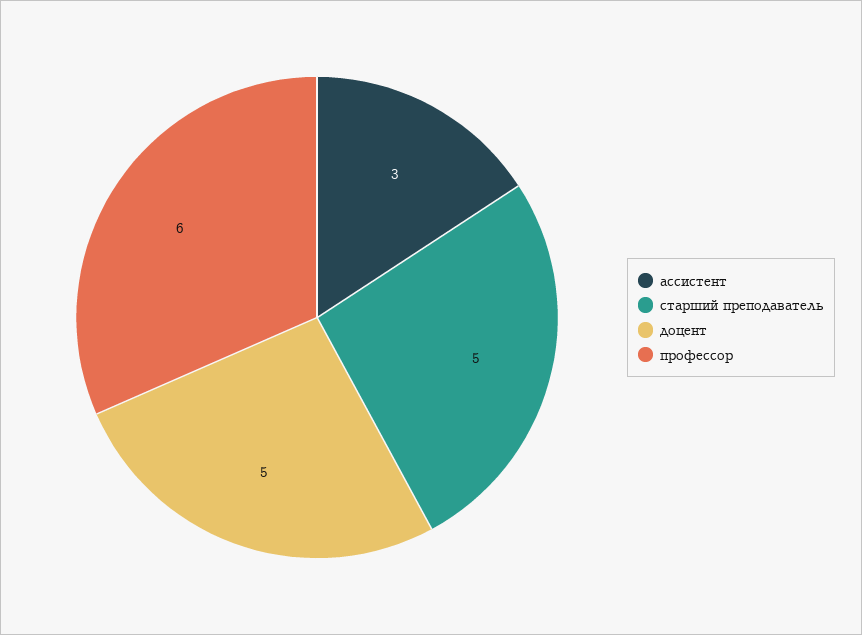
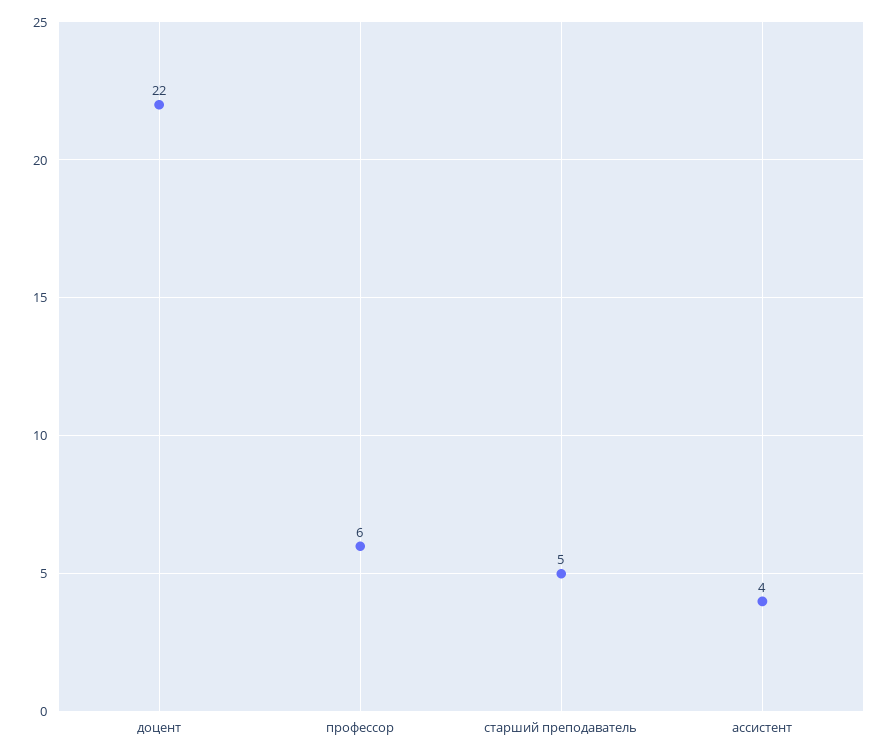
ассистент: 3 -> 4
доцент: 5 -> 22

